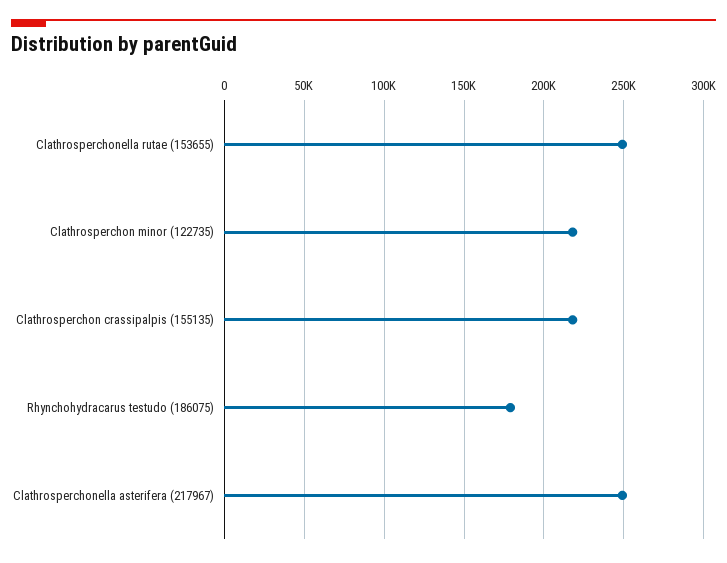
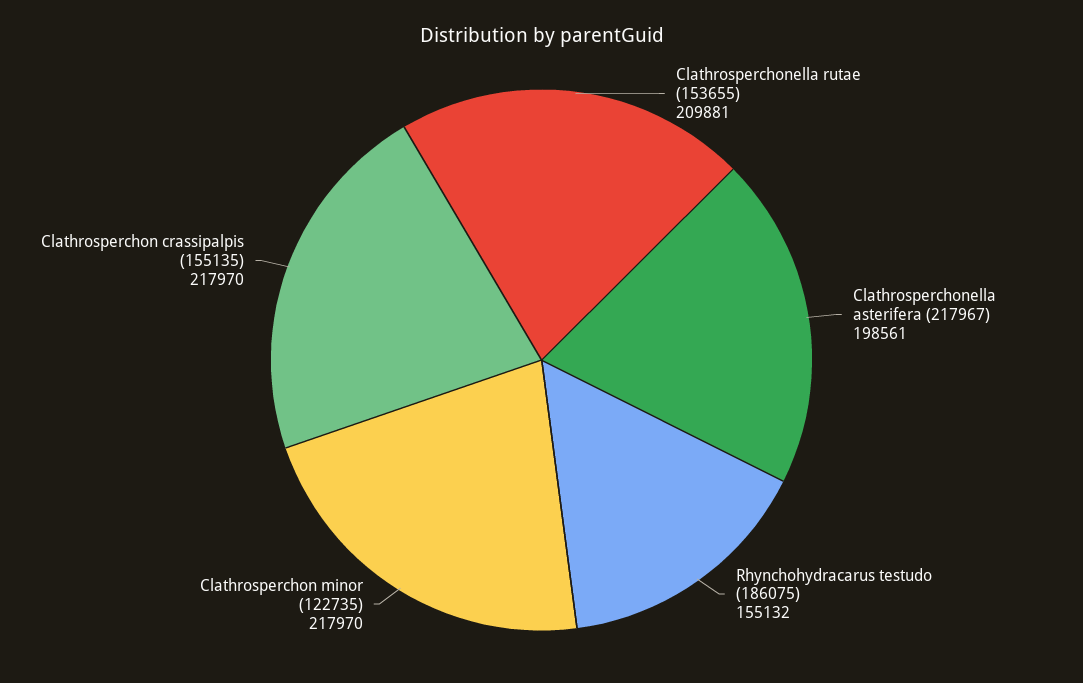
Clathrosperchonella rutae (153655): 250000 -> 209881
Rhynchohydracarus testudo (186075): 180000 -> 155132
Clathrosperchonella asterifera (217967): 250000 -> 198561

